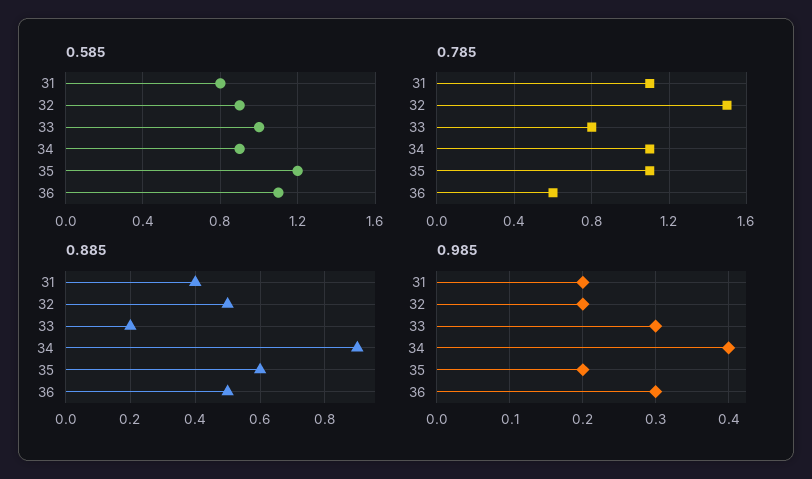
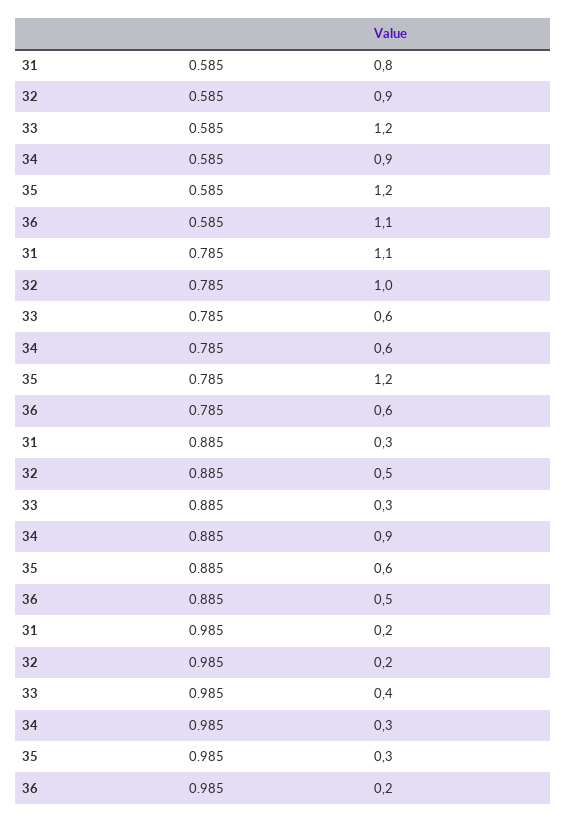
0.585, 33: 1 -> 1.2
0.785, 32: 1.5 -> 1
0.785, 33: 0.8 -> 0.6
0.785, 34: 1.1 -> 0.6
0.785, 35: 1.1 -> 1.2
0.885, 31: 0.4 -> 0.3
0.885, 33: 0.2 -> 0.3
0.985, 33: 0.3 -> 0.4
0.985, 34: 0.4 -> 0.3
0.985, 35: 0.2 -> 0.3
0.985, 36: 0.3 -> 0.2

